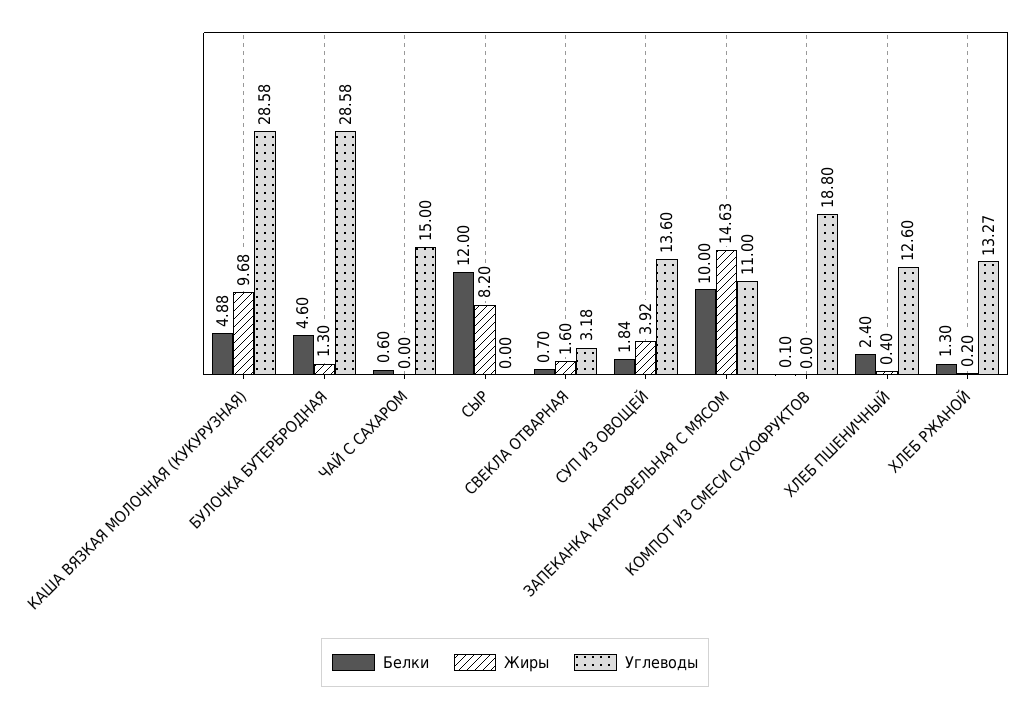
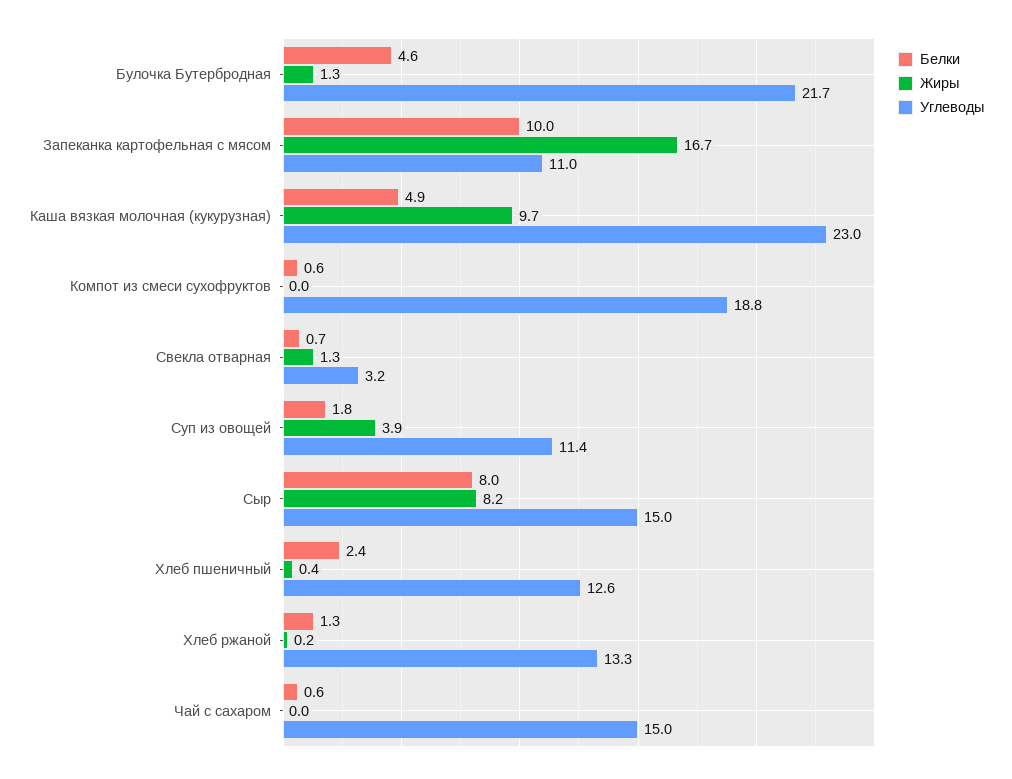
Углеводы, КАША ВЯЗКАЯ МОЛОЧНАЯ (КУКУРУЗНАЯ): 28.58 -> 23
Углеводы, БУЛОЧКА БУТЕРБРОДНАЯ: 28.58 -> 21.7
Белки, СЫР: 12 -> 8
Углеводы, СЫР: 0 -> 15
Жиры, СВЕКЛА ОТВАРНАЯ: 1.6 -> 1.3
Углеводы, СУП ИЗ ОВОЩЕЙ: 13.6 -> 11.4
Жиры, ЗАПЕКАНКА КАРТОФЕЛЬНАЯ С МЯСОМ: 14.63 -> 16.7
Белки, КОМПОТ ИЗ СМЕСИ СУХОФРУКТОВ: 0.1 -> 0.6

